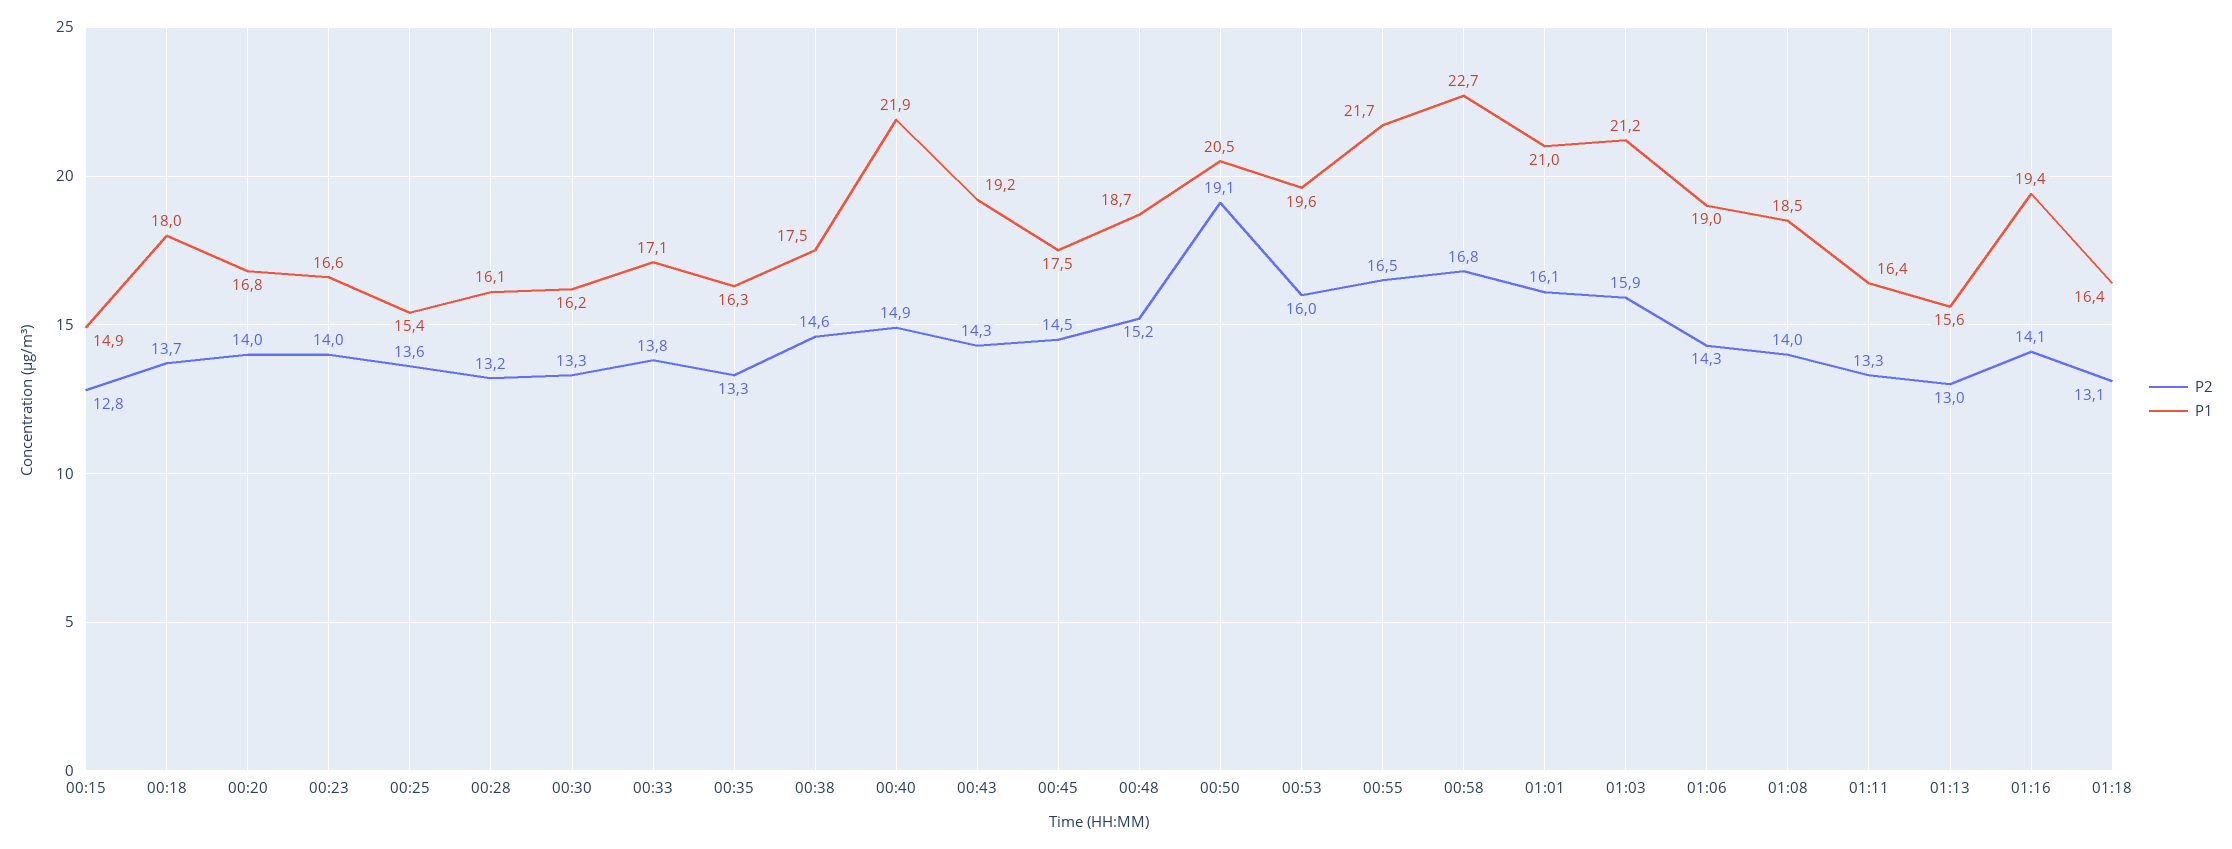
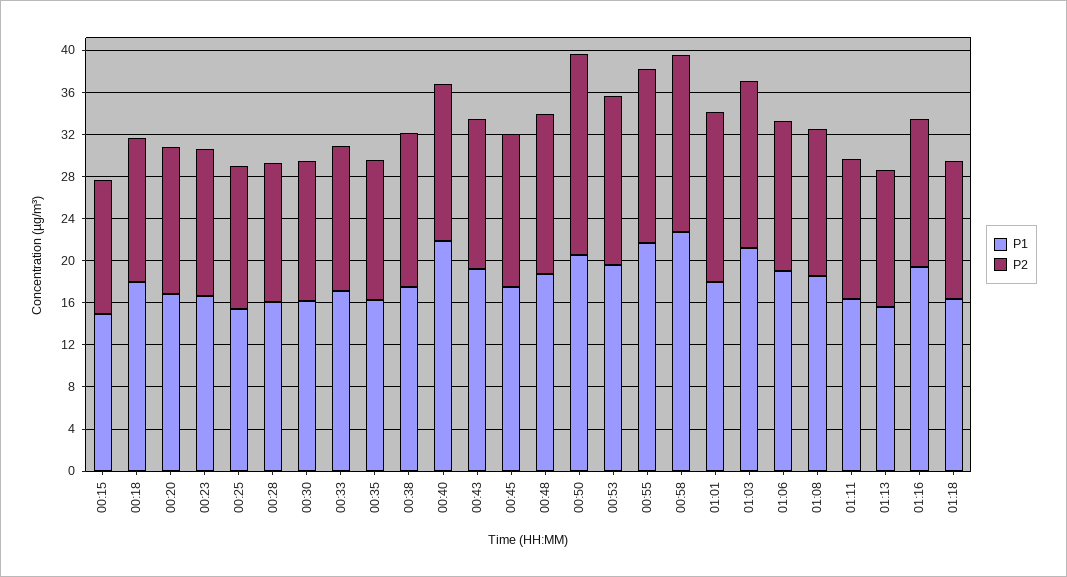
P1, 01:01: 21 -> 18

